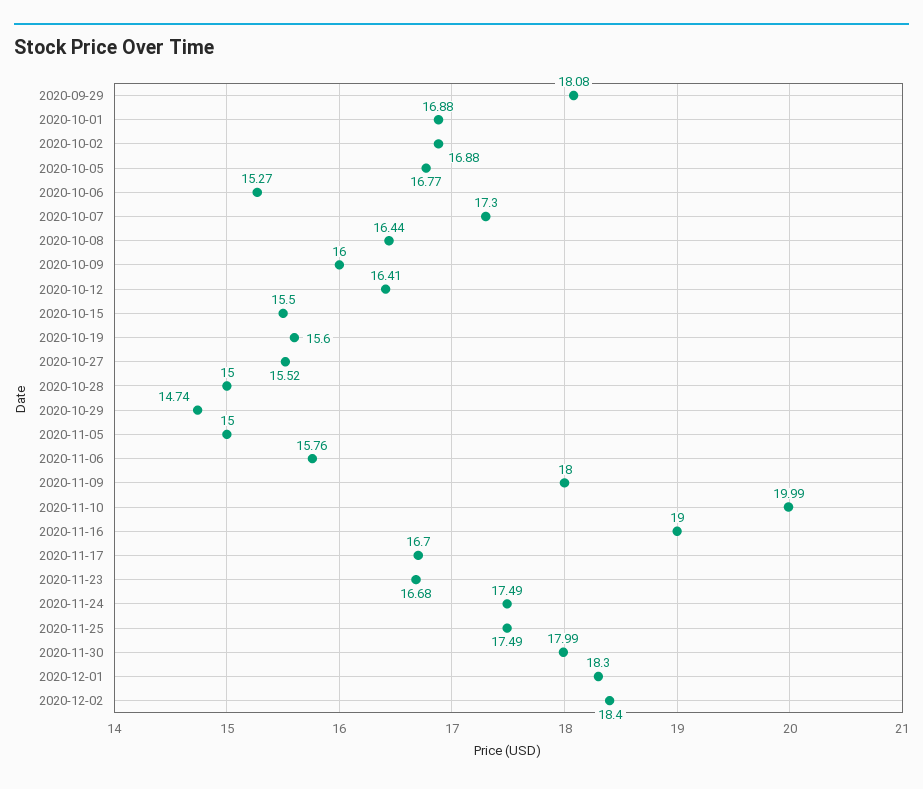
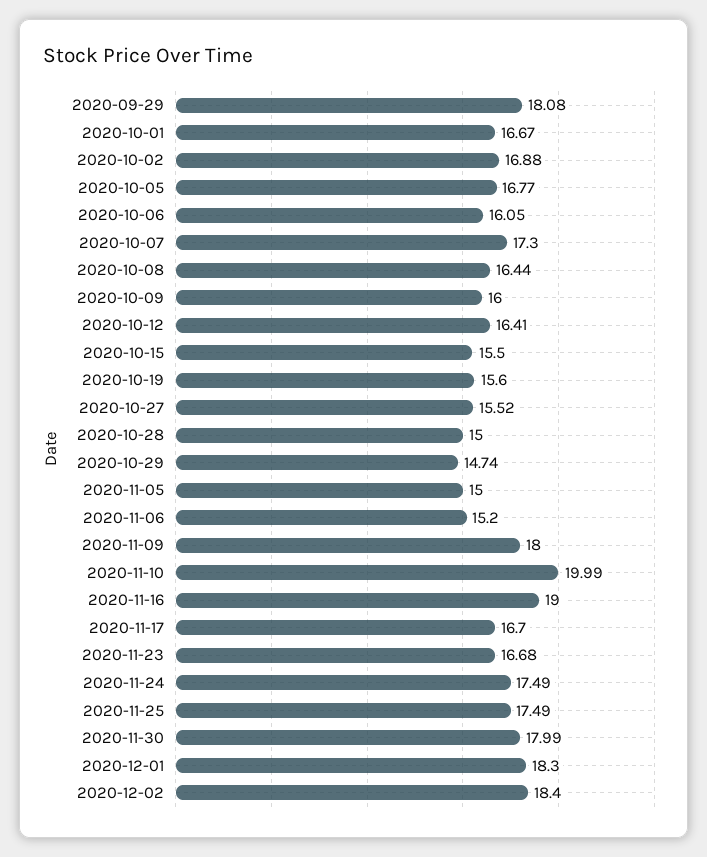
2020-10-01: 16.88 -> 16.67
2020-10-06: 15.27 -> 16.05
2020-11-06: 15.76 -> 15.2

